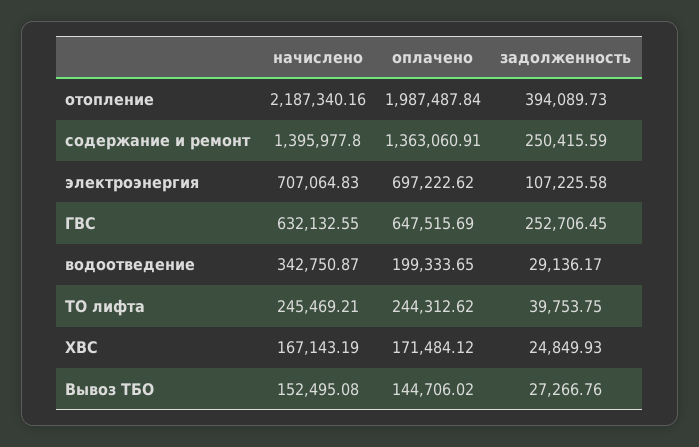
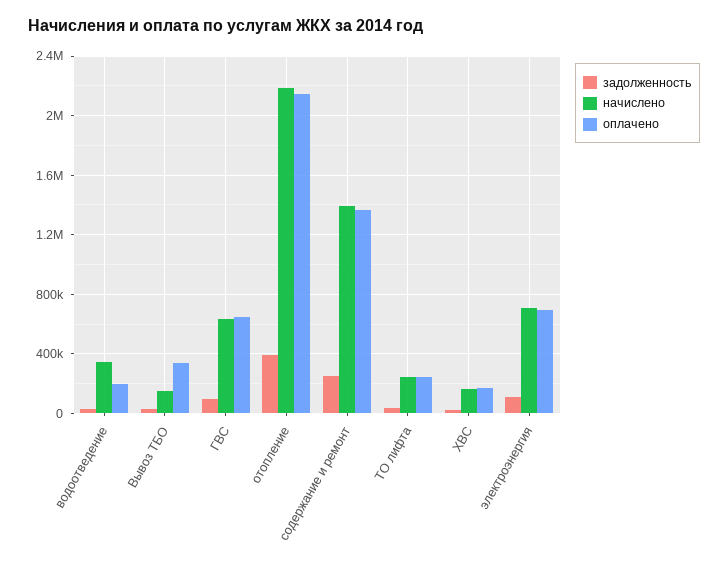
оплачено, отопление: 1987487.84 -> 2150000
задолженность, ГВС: 252706.45 -> 100000
оплачено, Вывоз ТБО: 144706.02 -> 350000

